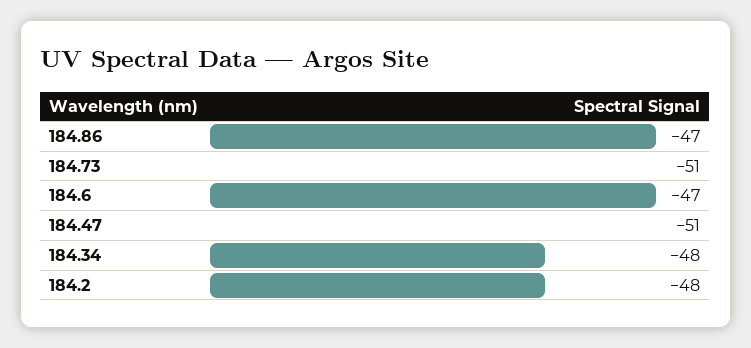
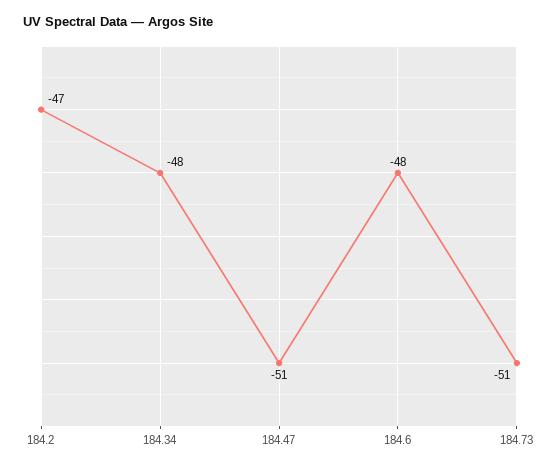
184.86: -47 -> none
184.6: -47 -> -48
184.2: -48 -> -47

